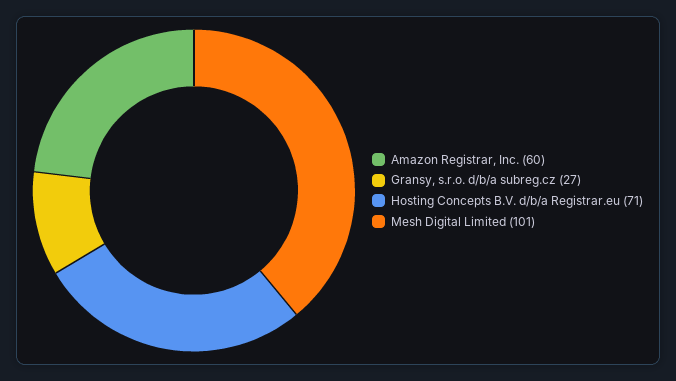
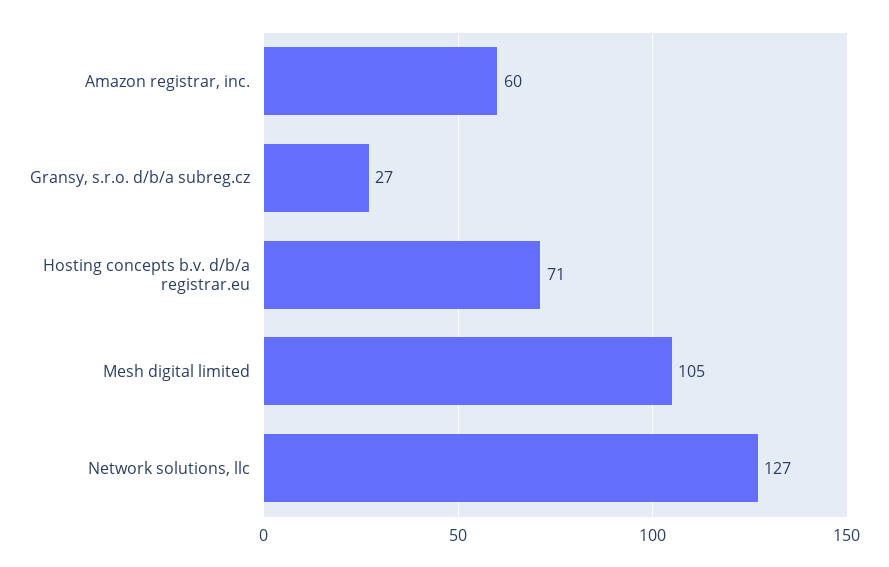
Mesh Digital Limited: 101 -> 105
Network solutions, llc: none -> 127

